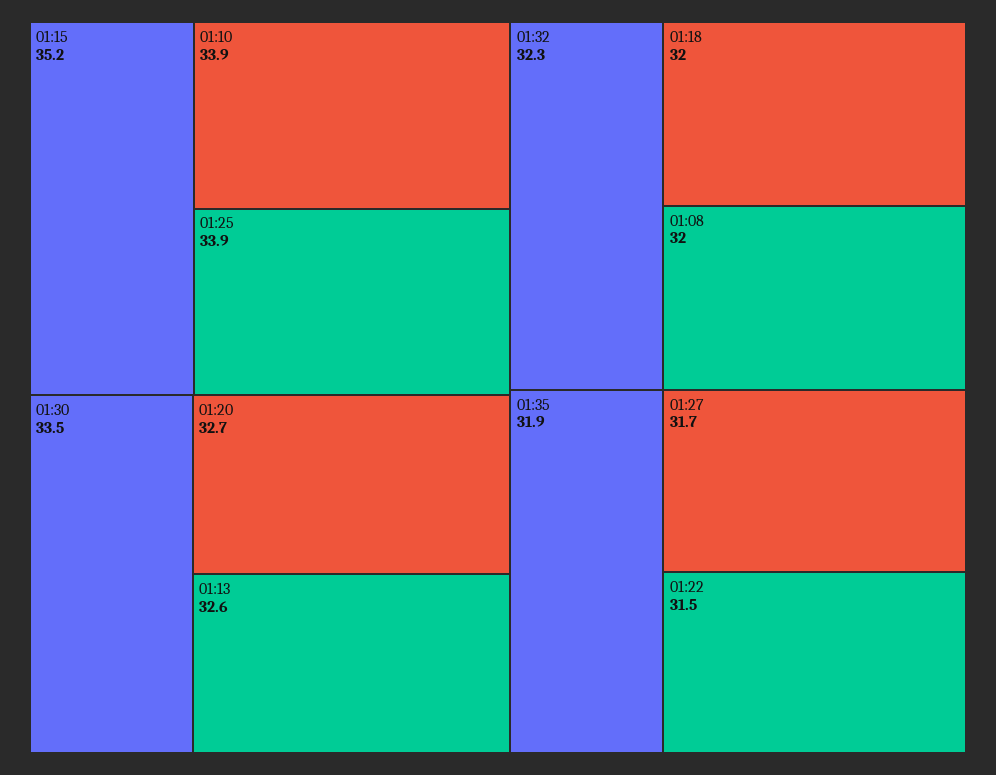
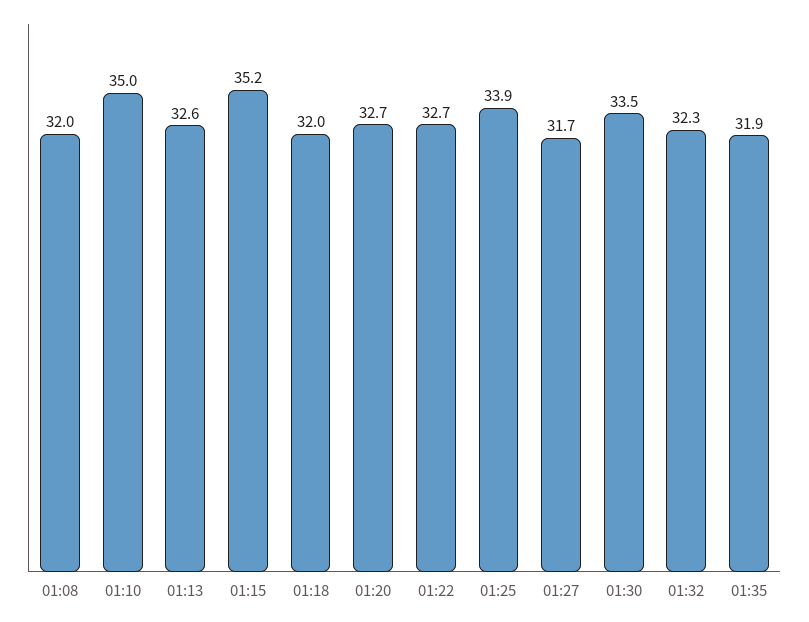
01:10: 33.9 -> 35
01:22: 31.5 -> 32.7

